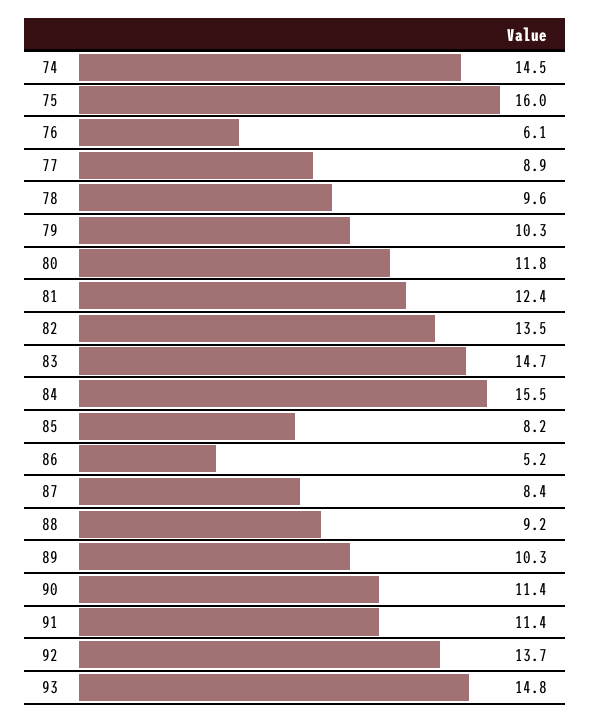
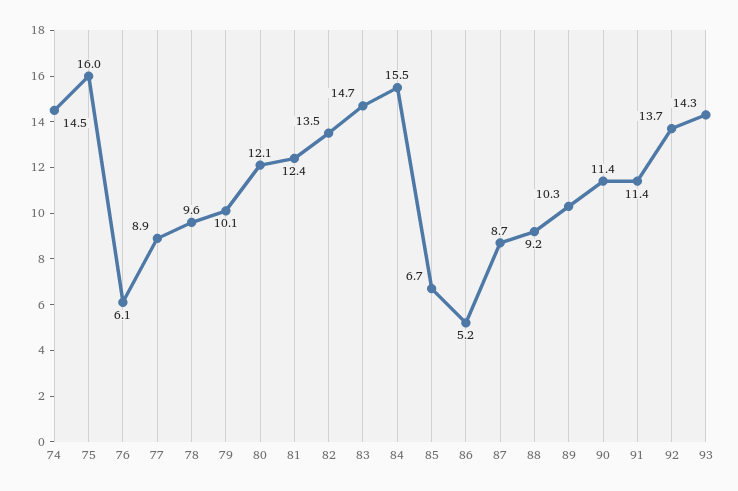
79: 10.3 -> 10.1
80: 11.8 -> 12.1
85: 8.2 -> 6.7
87: 8.4 -> 8.7
93: 14.8 -> 14.3

